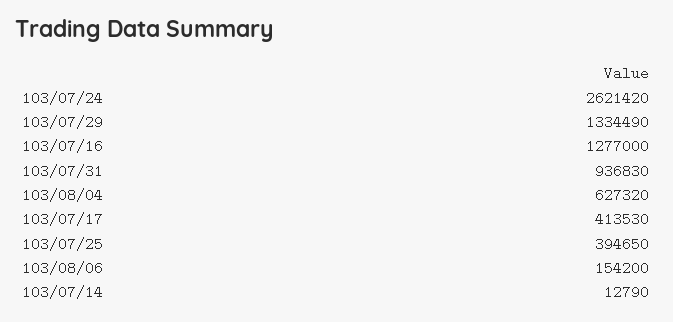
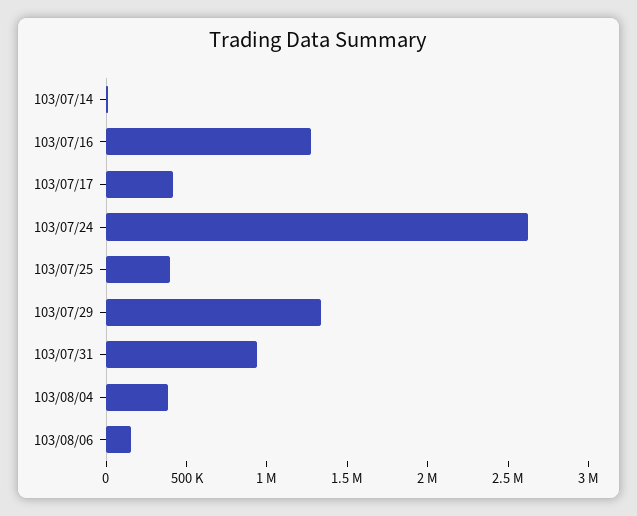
103/08/04: 627320 -> 400000

